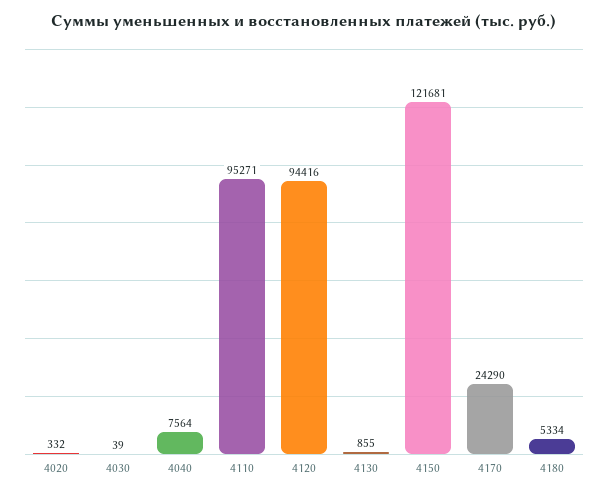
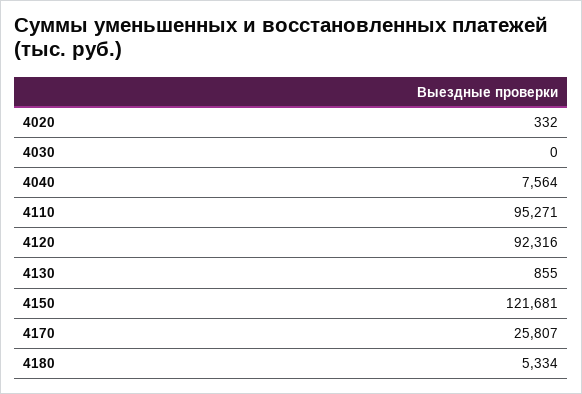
4030: 39 -> 0
4120: 94416 -> 92316
4170: 24290 -> 25807

